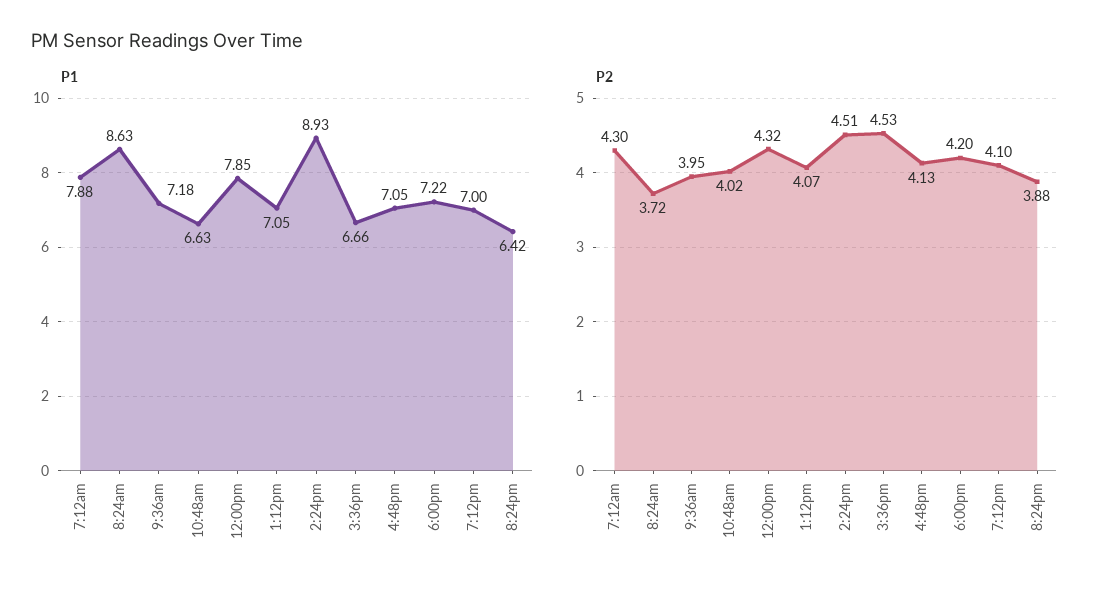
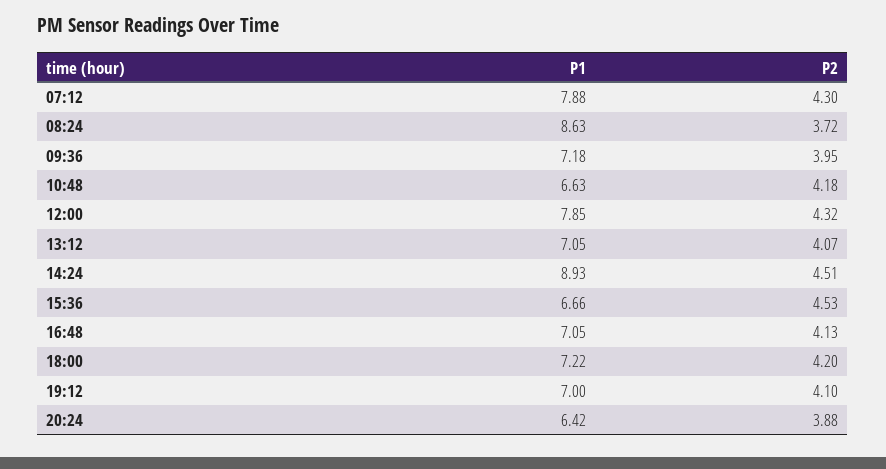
P2, 10:48am: 4.02 -> 4.18

